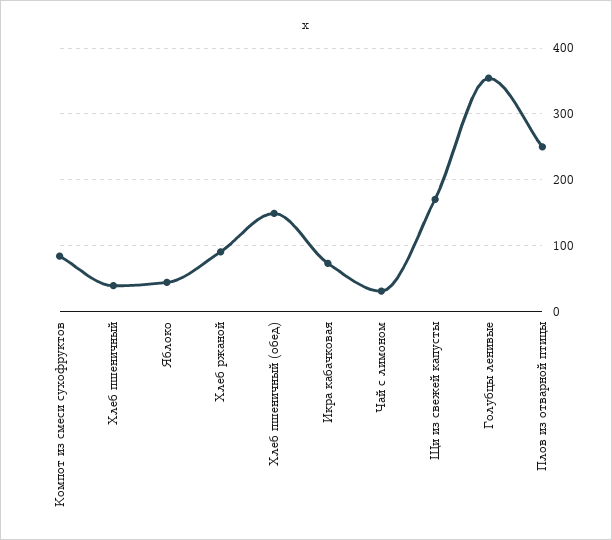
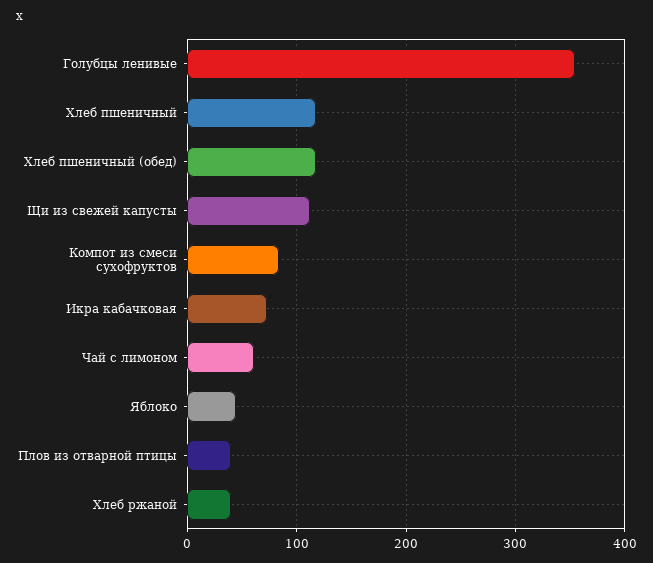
Хлеб пшеничный: 40 -> 120
Хлеб ржаной: 90 -> 40
Хлеб пшеничный (обед): 150 -> 120
Чай с лимоном: 30 -> 60
Щи из свежей капусты: 170 -> 110
Плов из отварной птицы: 250 -> 40

